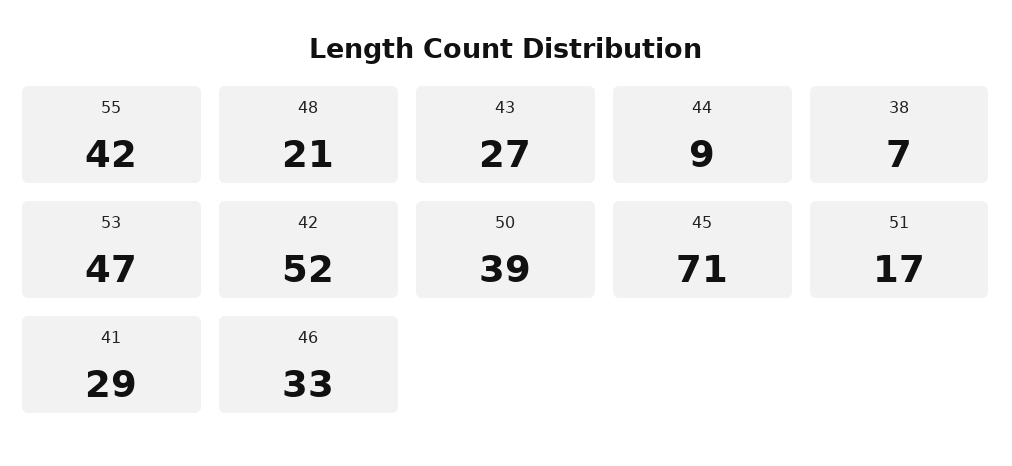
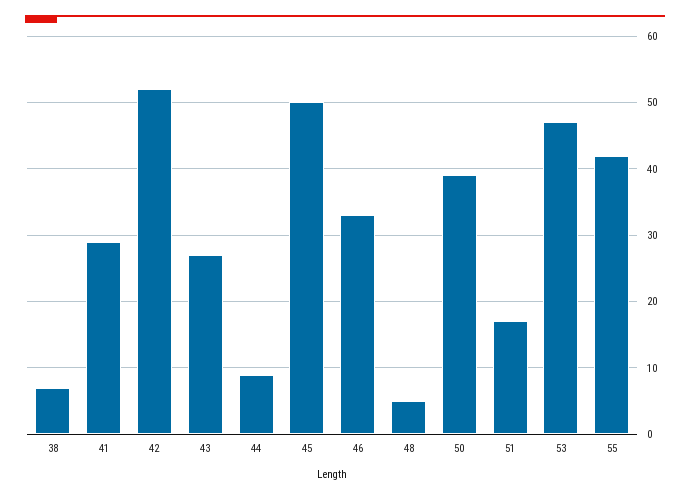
48: 21 -> 5
45: 71 -> 50

